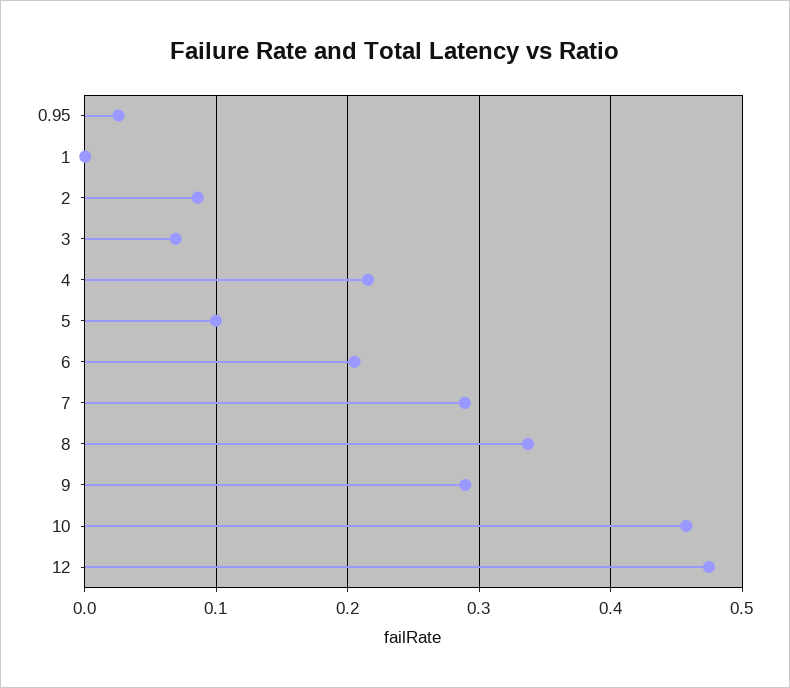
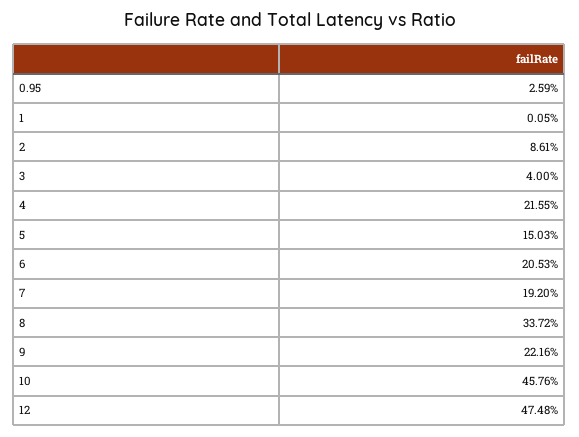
3: 0.07 -> 0.04
5: 0.1 -> 0.1503
7: 0.29 -> 0.192
9: 0.29 -> 0.2216

